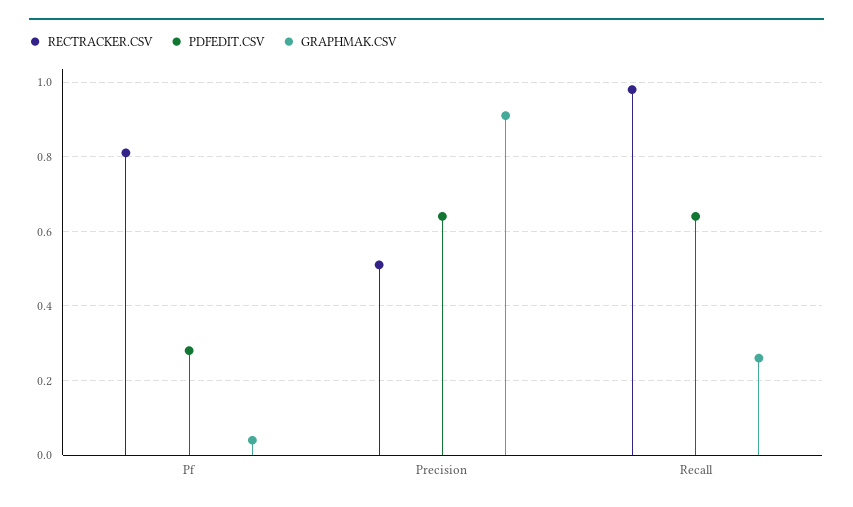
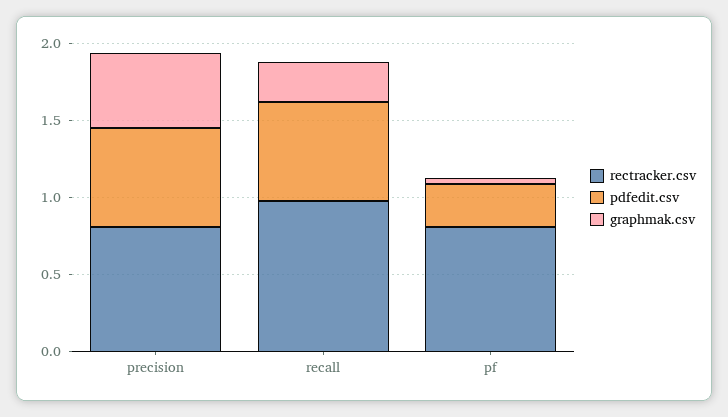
RECTRACKER.CSV, Precision: 0.5 -> 0.8
GRAPHMAK.CSV, Precision: 0.9 -> 0.5

